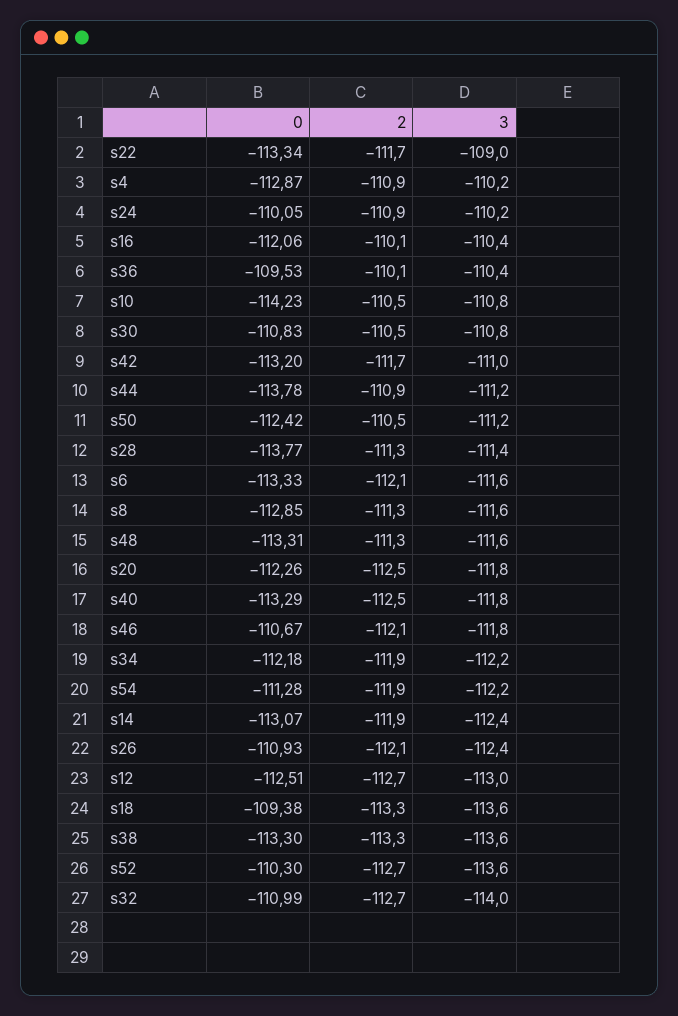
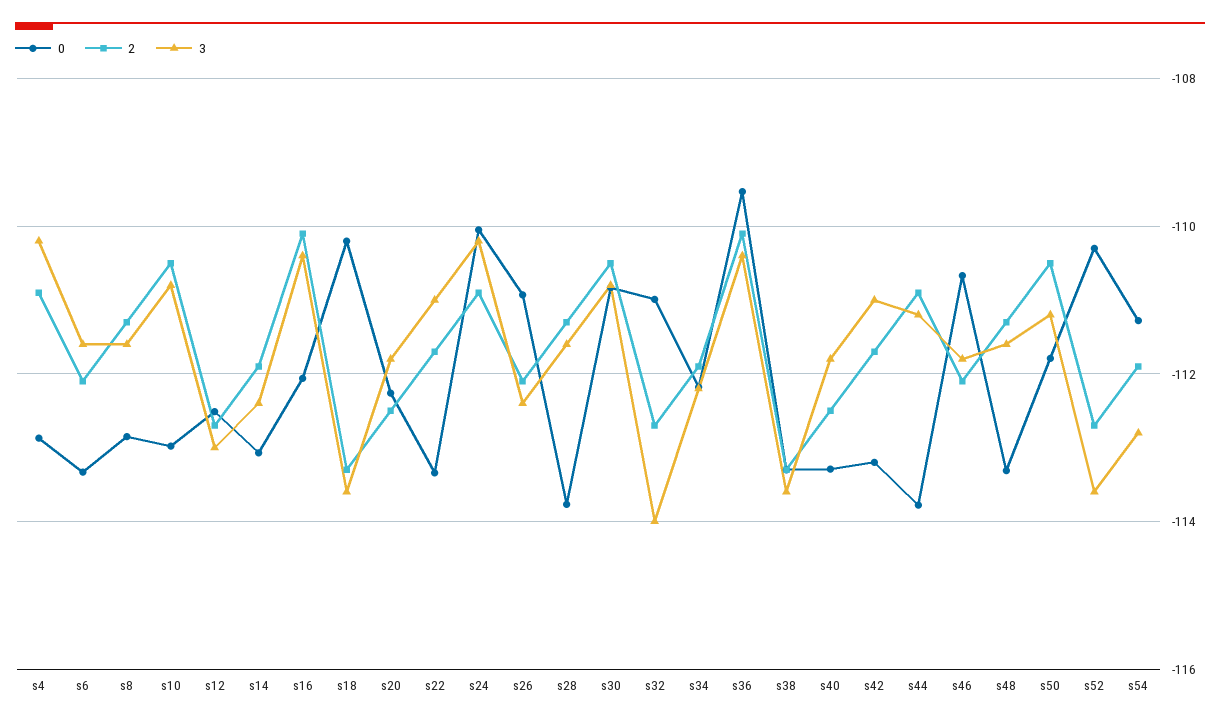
3, s22: -109 -> -111
0, s10: -114.23 -> -113
0, s50: -112.42 -> -111.8
3, s28: -111.4 -> -111.6
3, s54: -112.2 -> -112.8
0, s18: -109.38 -> -110.2

